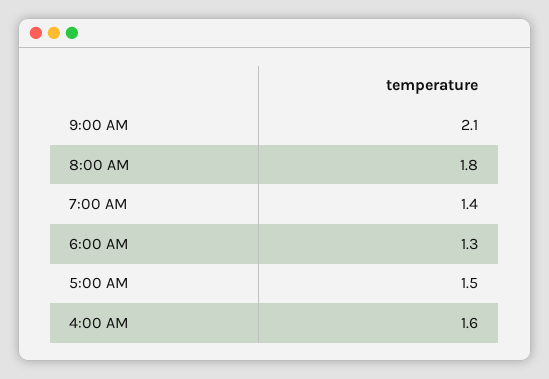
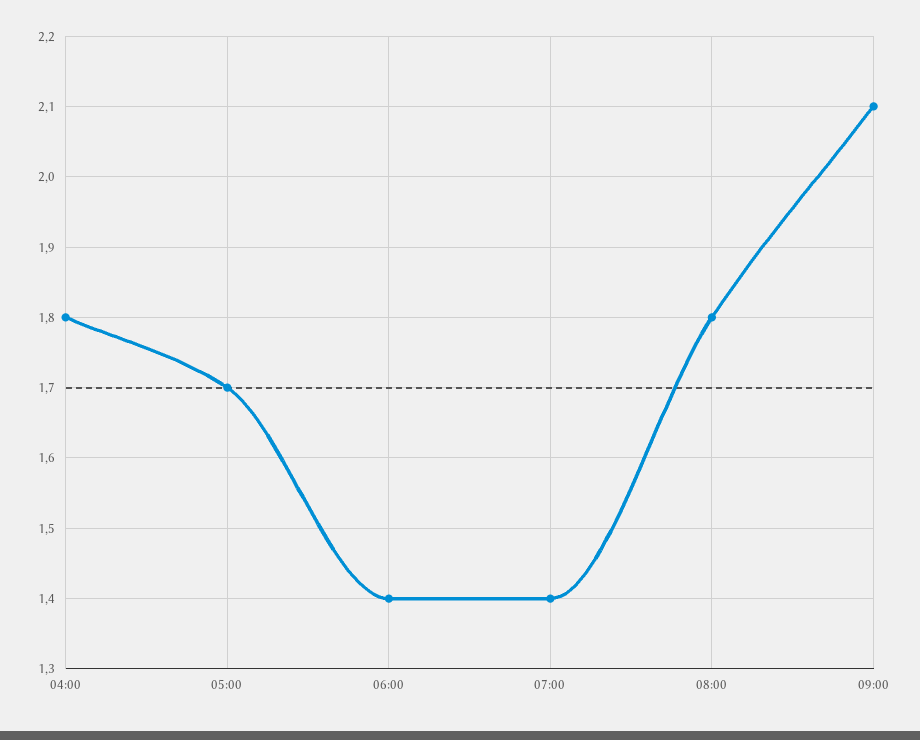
6:00 AM: 1.3 -> 1.4
5:00 AM: 1.5 -> 1.7
4:00 AM: 1.6 -> 1.8

